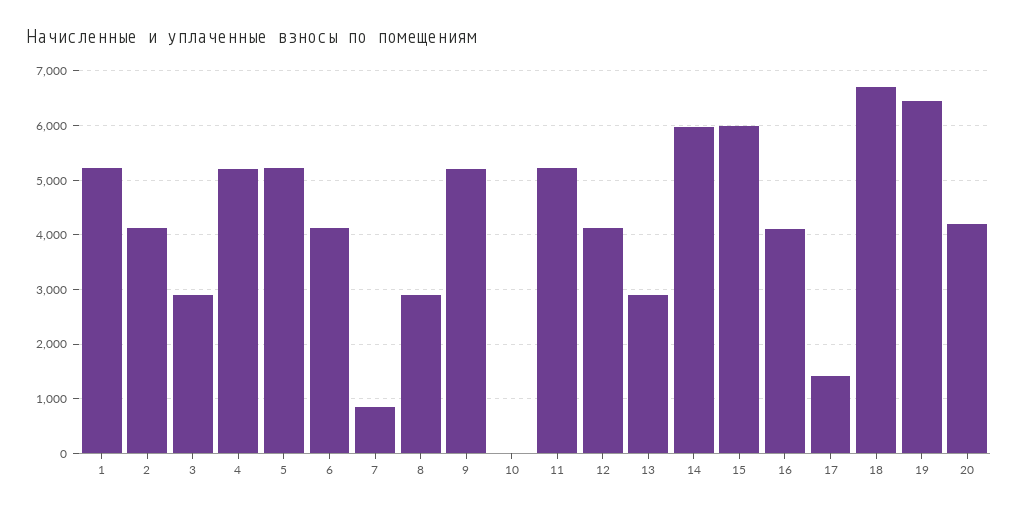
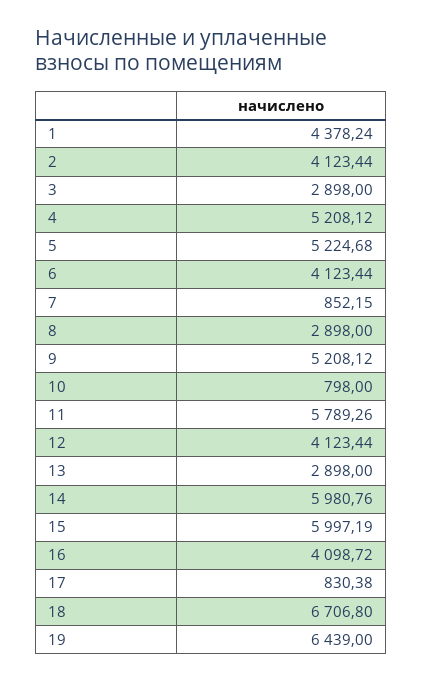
1: 5200 -> 4378.24
10: 0 -> 798
11: 5200 -> 5789.26
17: 1400 -> 830.38
20: 4200 -> none

